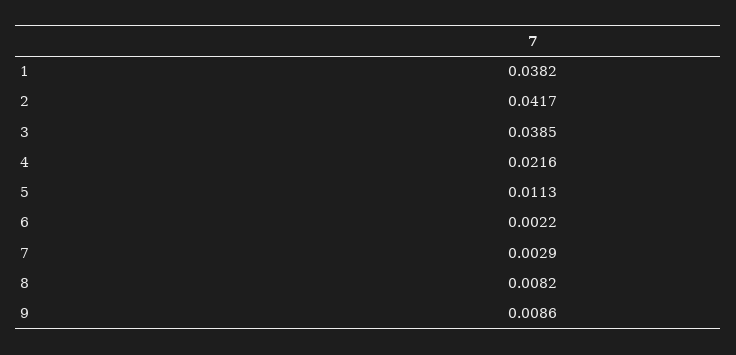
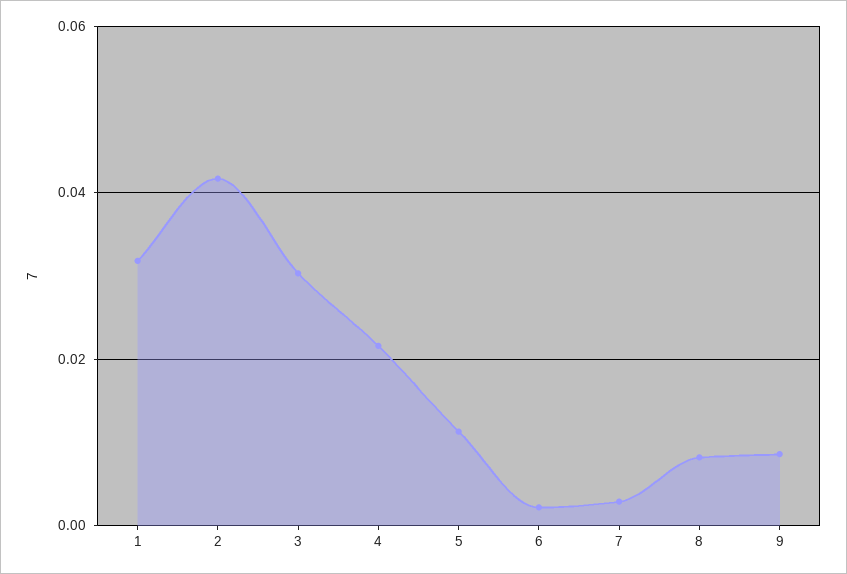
1: 0.0382 -> 0.032
3: 0.0385 -> 0.03

